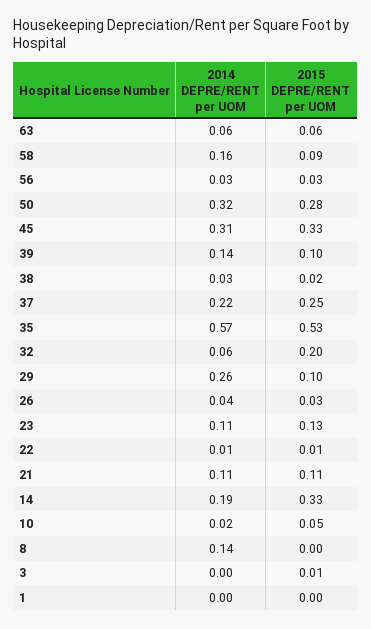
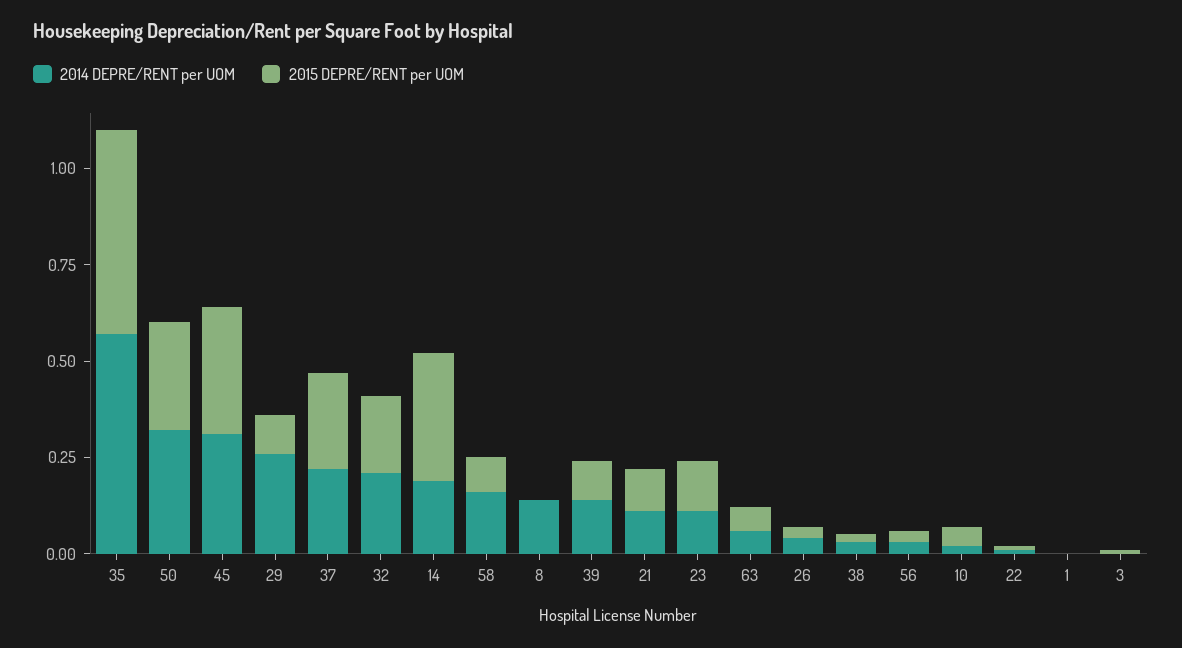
2014 DEPRE/RENT per UOM, 32: 0.06 -> 0.2

